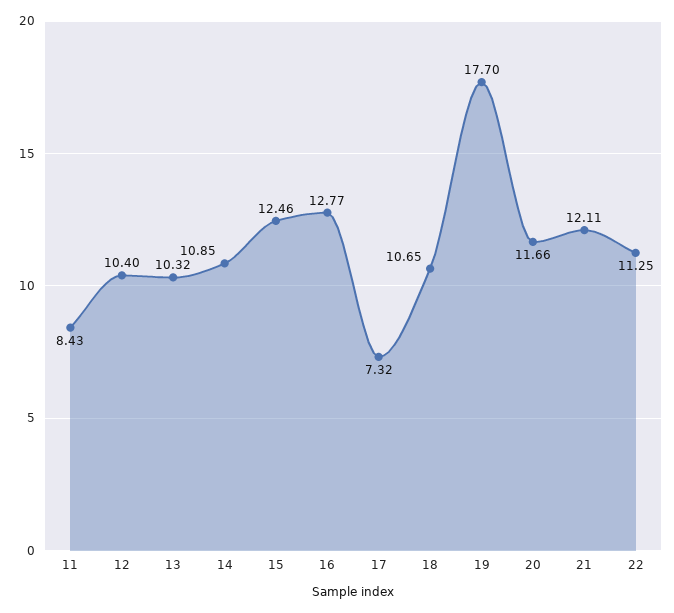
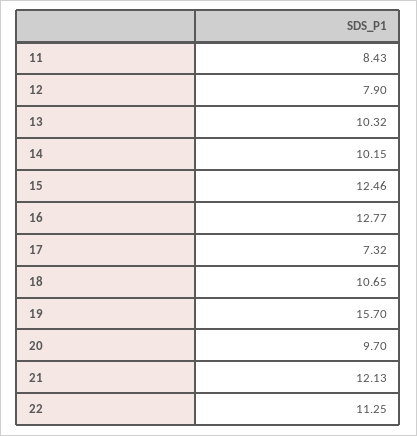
12: 10.4 -> 7.9
14: 10.85 -> 10.15
19: 17.7 -> 15.7
20: 11.66 -> 9.7
21: 12.11 -> 12.13

